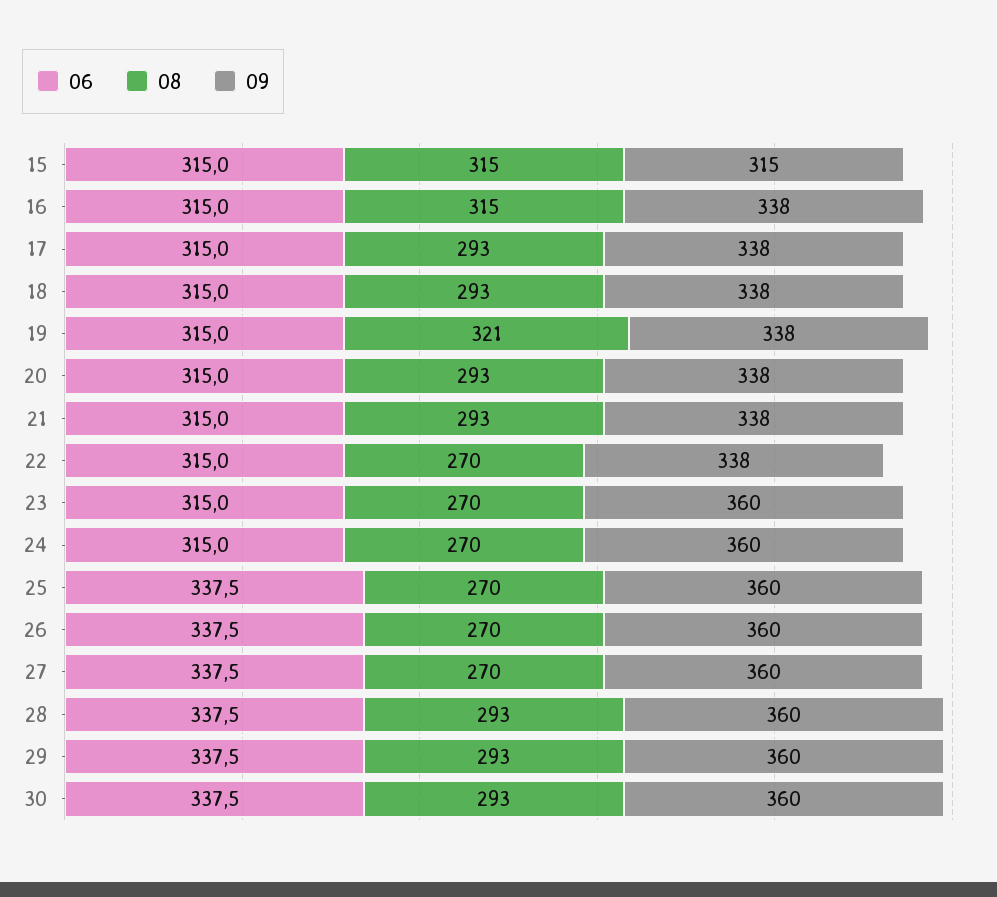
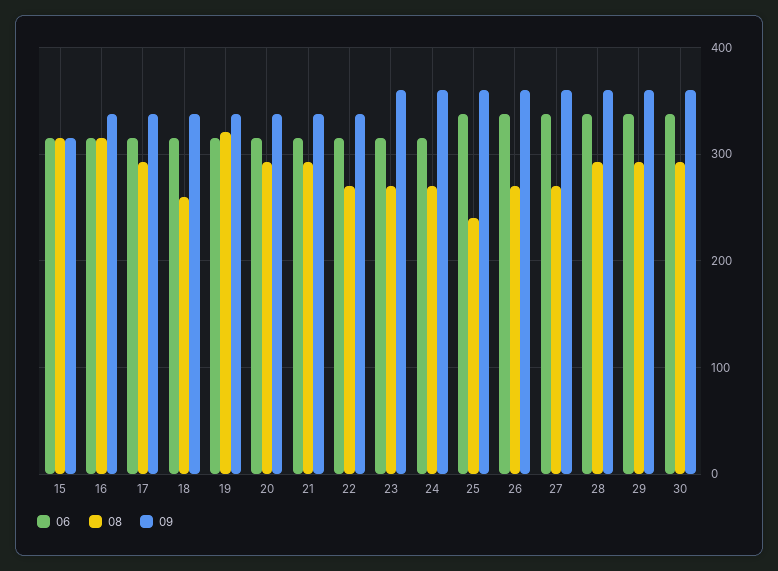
08, 18: 293 -> 260
08, 25: 270 -> 240

